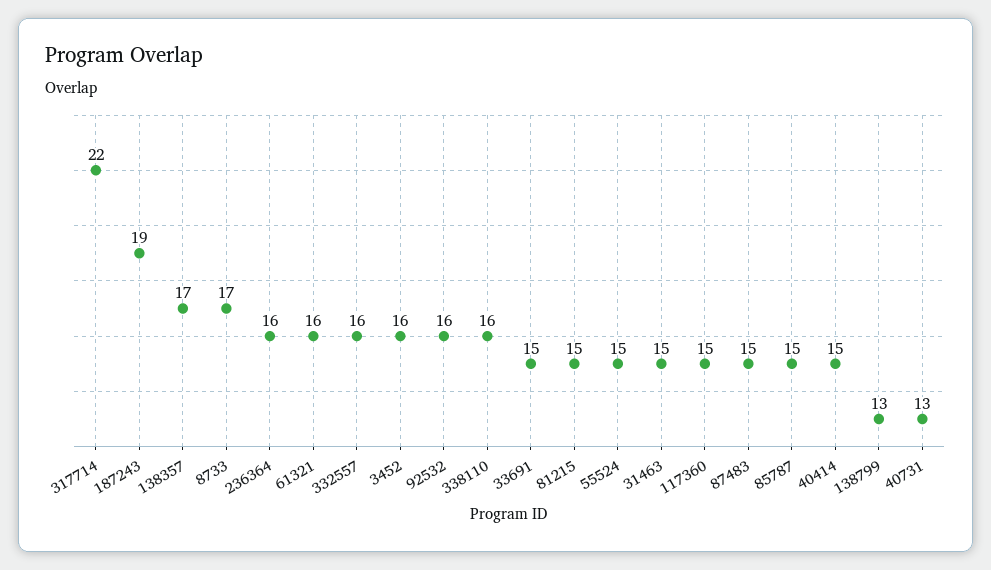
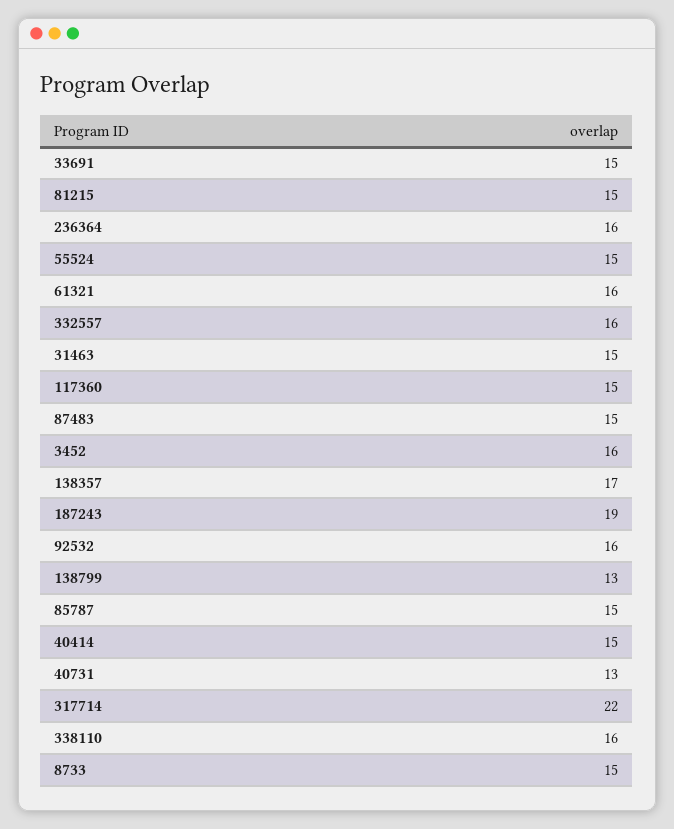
8733: 17 -> 15

